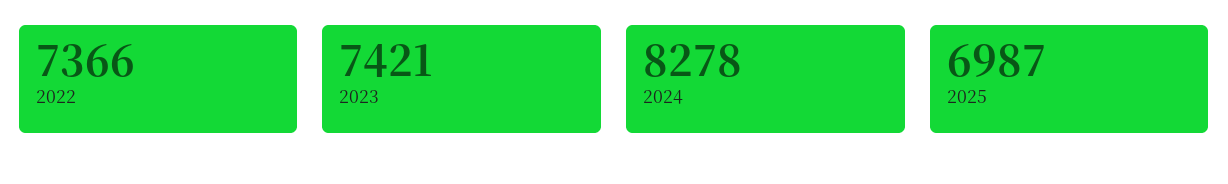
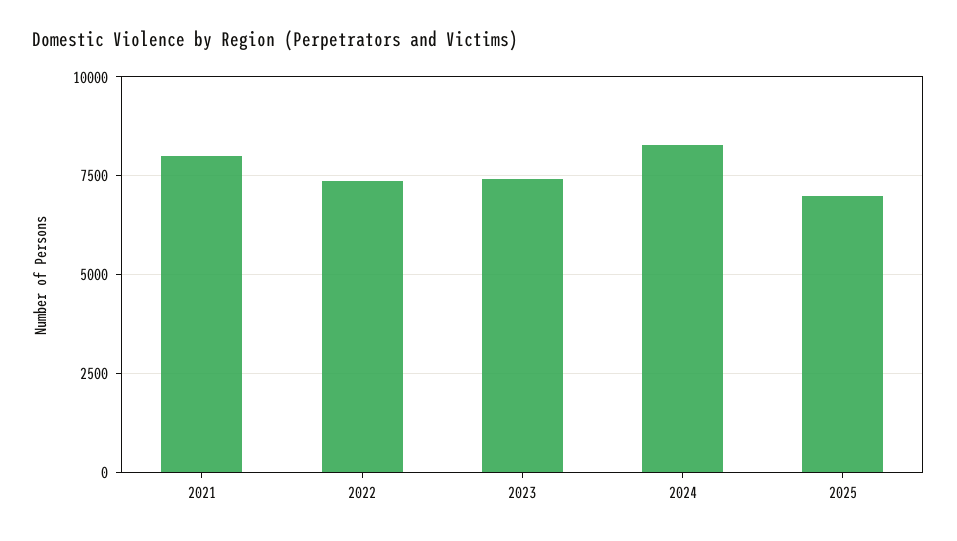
2021: none -> 8000

